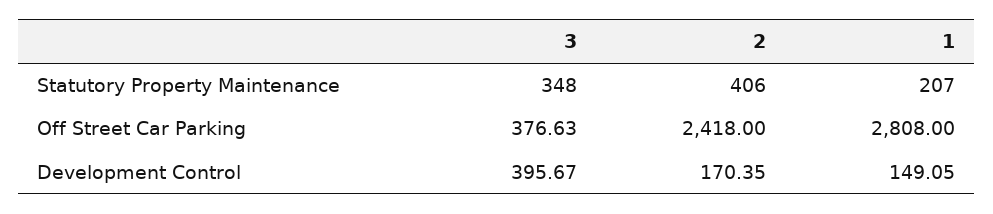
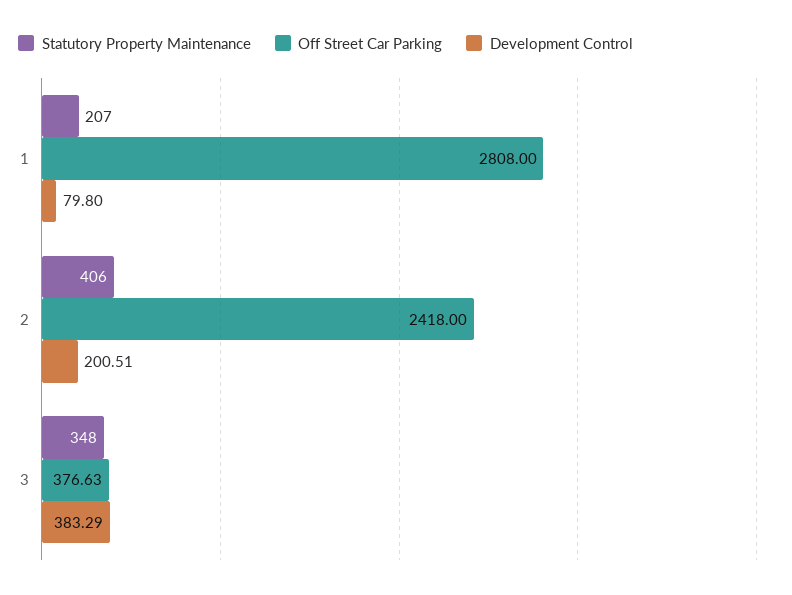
Development Control, 3: 395.67 -> 383.29
Development Control, 2: 170.35 -> 200.51
Development Control, 1: 149.05 -> 79.8

